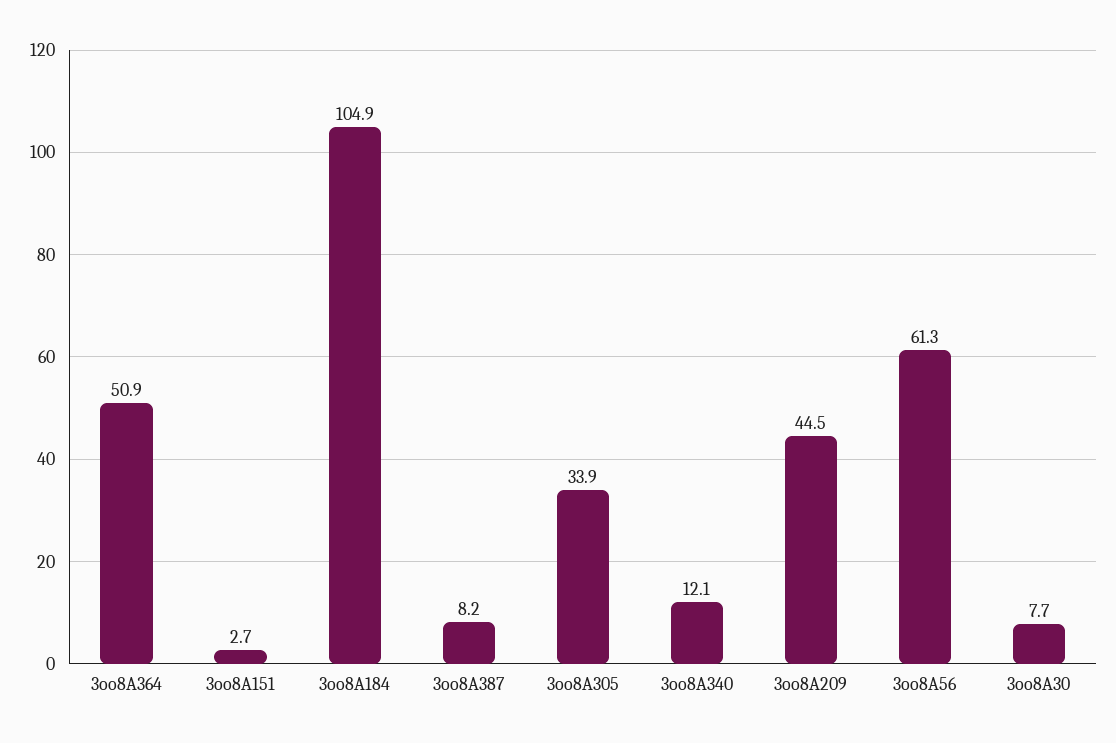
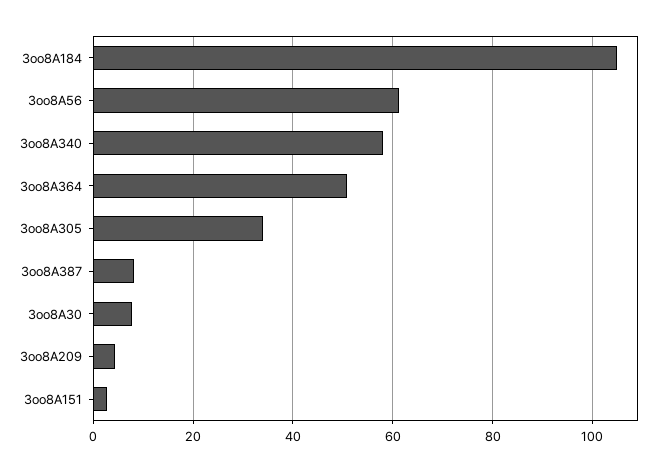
3oo8A340: 12.1 -> 58
3oo8A209: 44.5 -> 4

